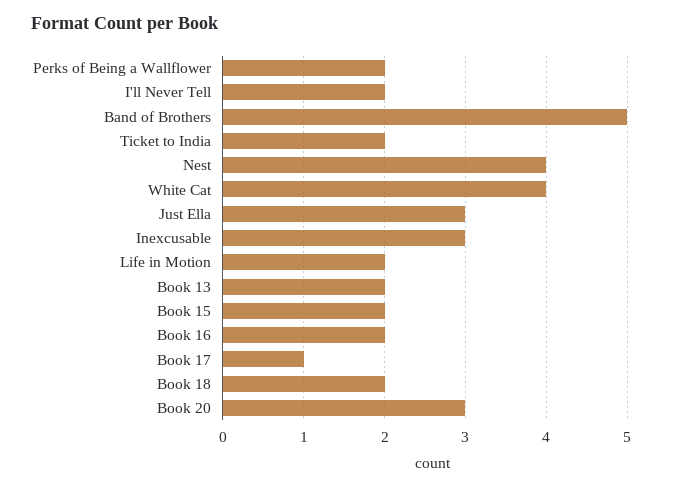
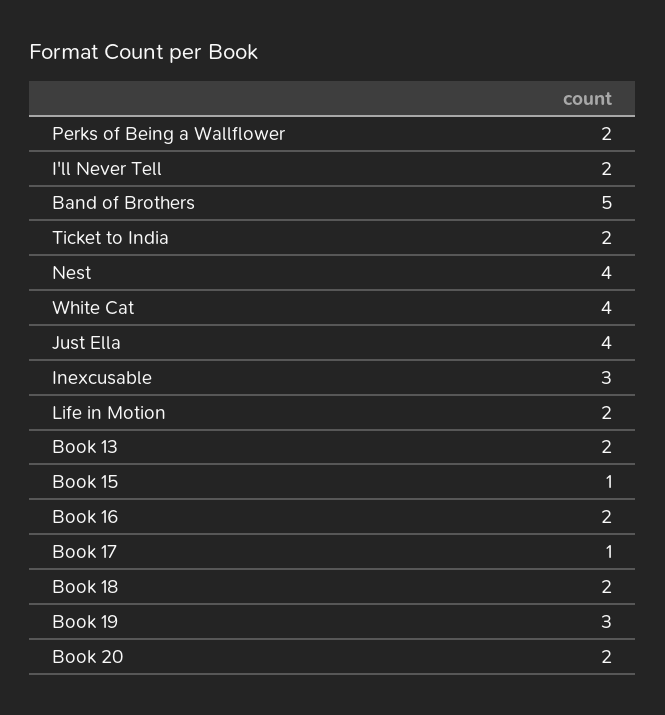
Just Ella: 3 -> 4
Book 15: 2 -> 1
Book 20: 3 -> 2
Book 19: none -> 3

